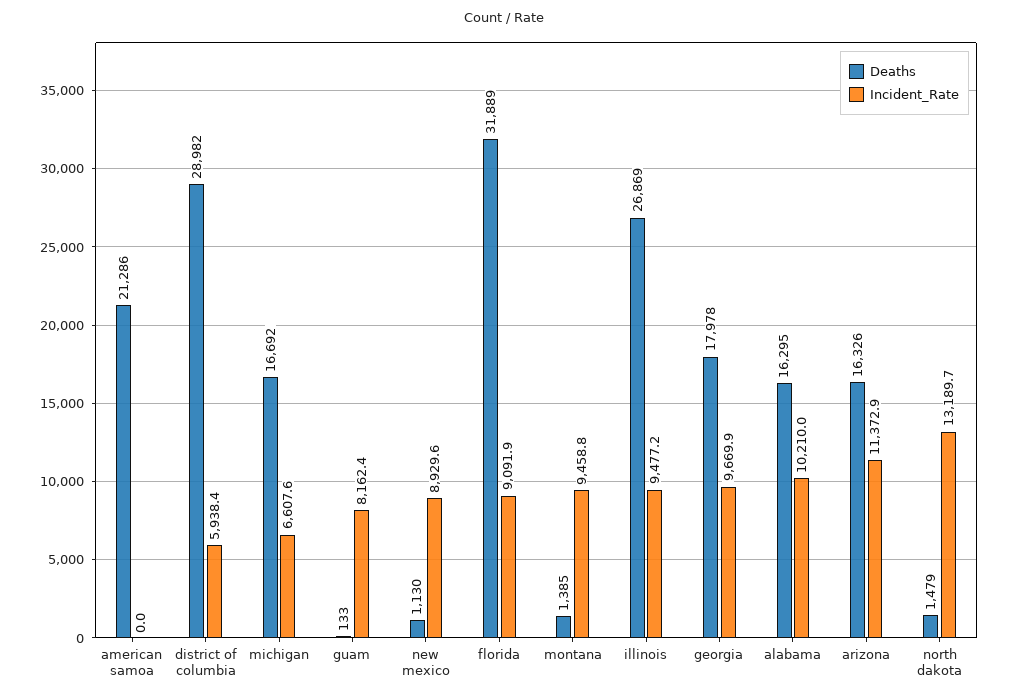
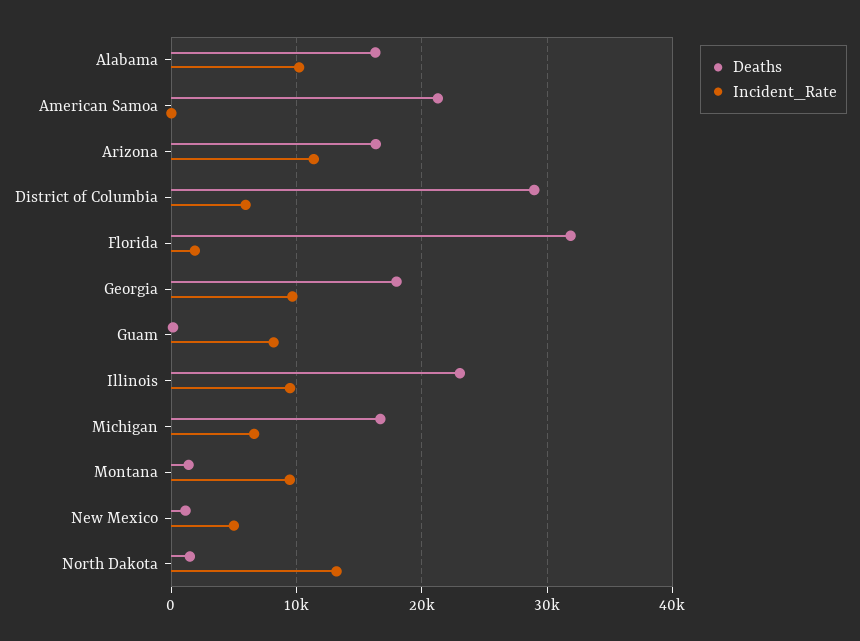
Incident_Rate, new mexico: 8929.6 -> 5000
Incident_Rate, florida: 9091.9 -> 2000
Deaths, illinois: 26869 -> 23000

